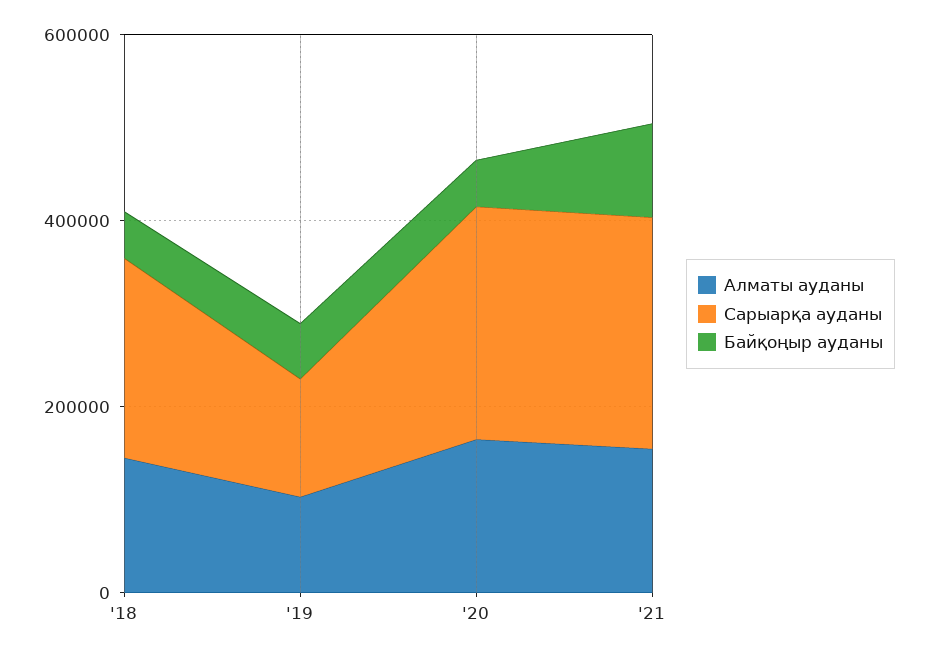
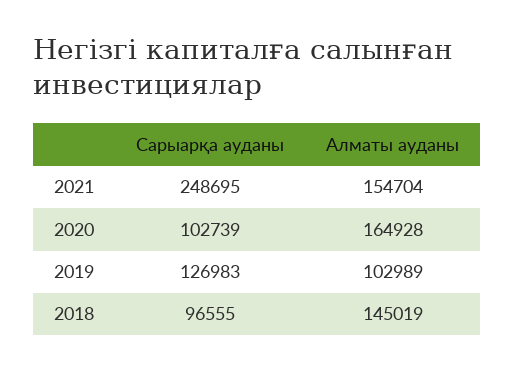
Сарыарқа ауданы, '18: 200000 -> 96555
Байқоңыр ауданы, '18: 50000 -> none
Байқоңыр ауданы, '19: 50000 -> none
Сарыарқа ауданы, '20: 250000 -> 102739
Байқоңыр ауданы, '20: 50000 -> none
Байқоңыр ауданы, '21: 100000 -> none

